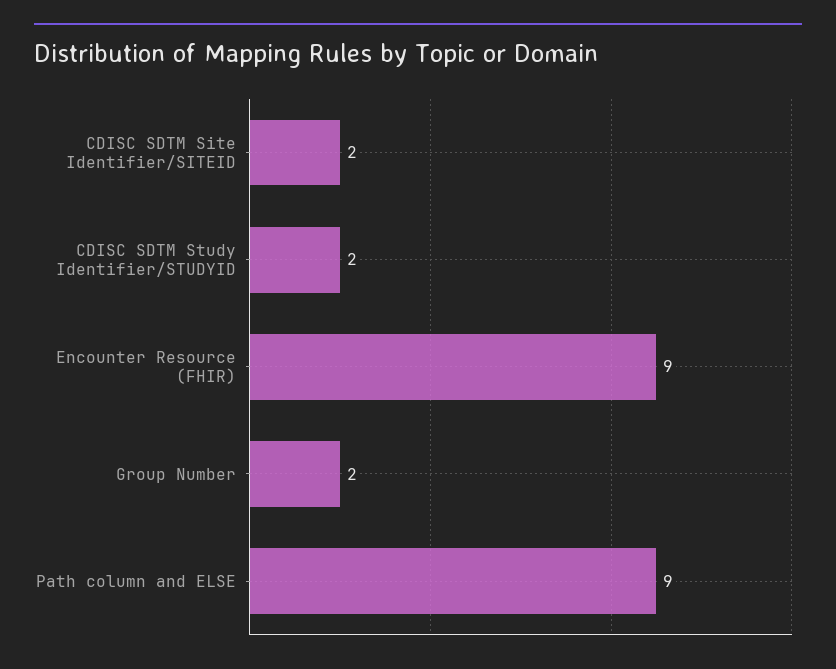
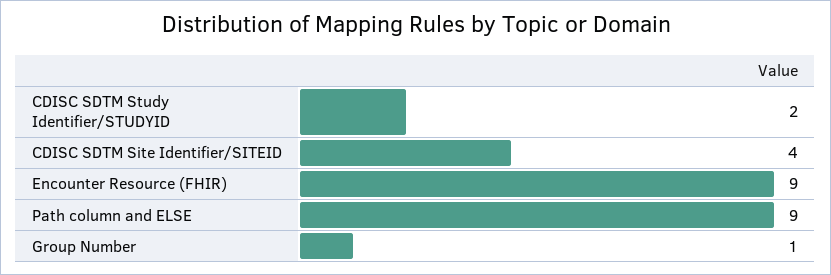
CDISC SDTM Site Identifier/SITEID: 2 -> 4
Group Number: 2 -> 1

